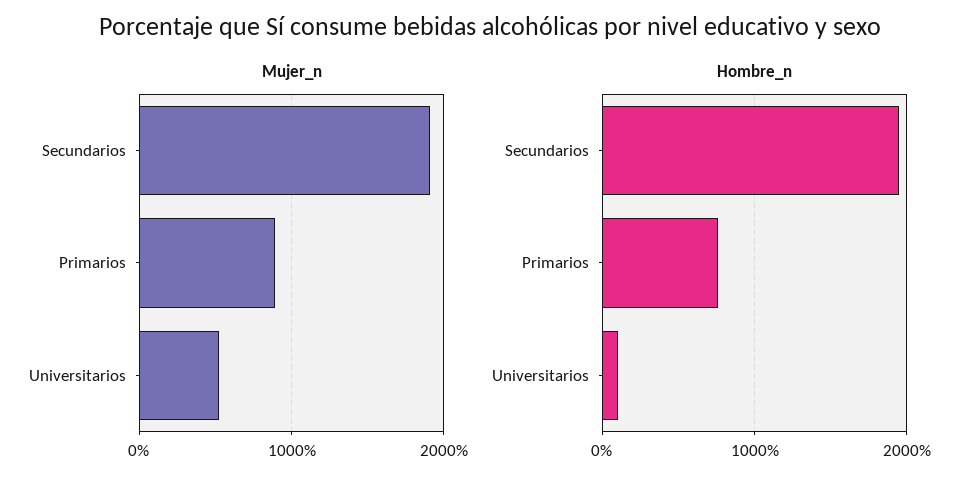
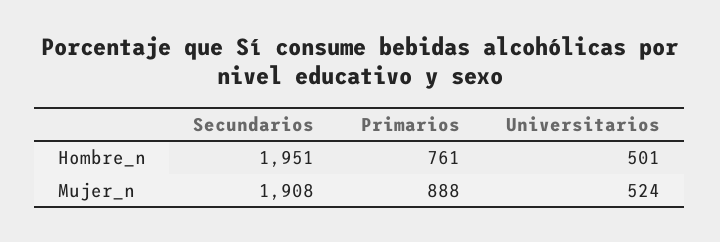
Hombre_n, Universitarios: 100 -> 501

